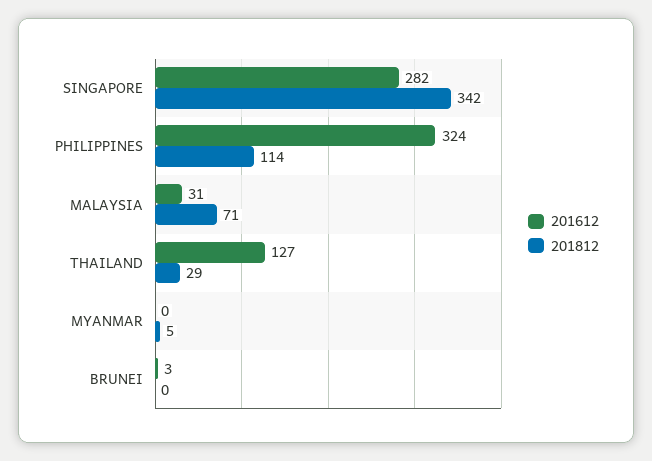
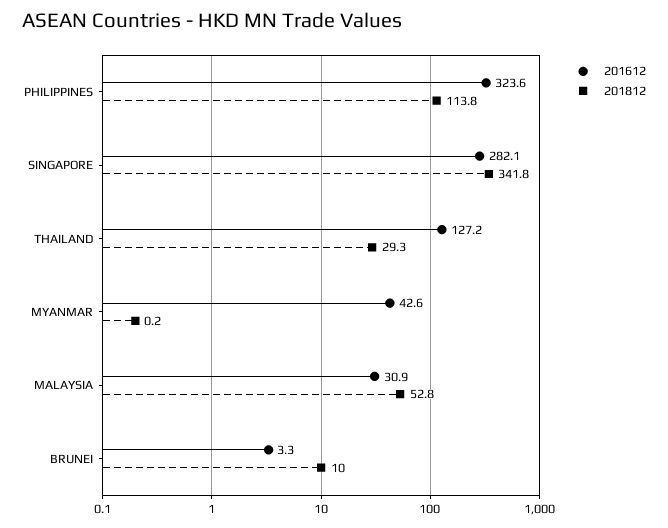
201812, MALAYSIA: 71 -> 52.8
201612, MYANMAR: 0 -> 42.6
201812, MYANMAR: 5 -> 0.2
201812, BRUNEI: 0 -> 10

